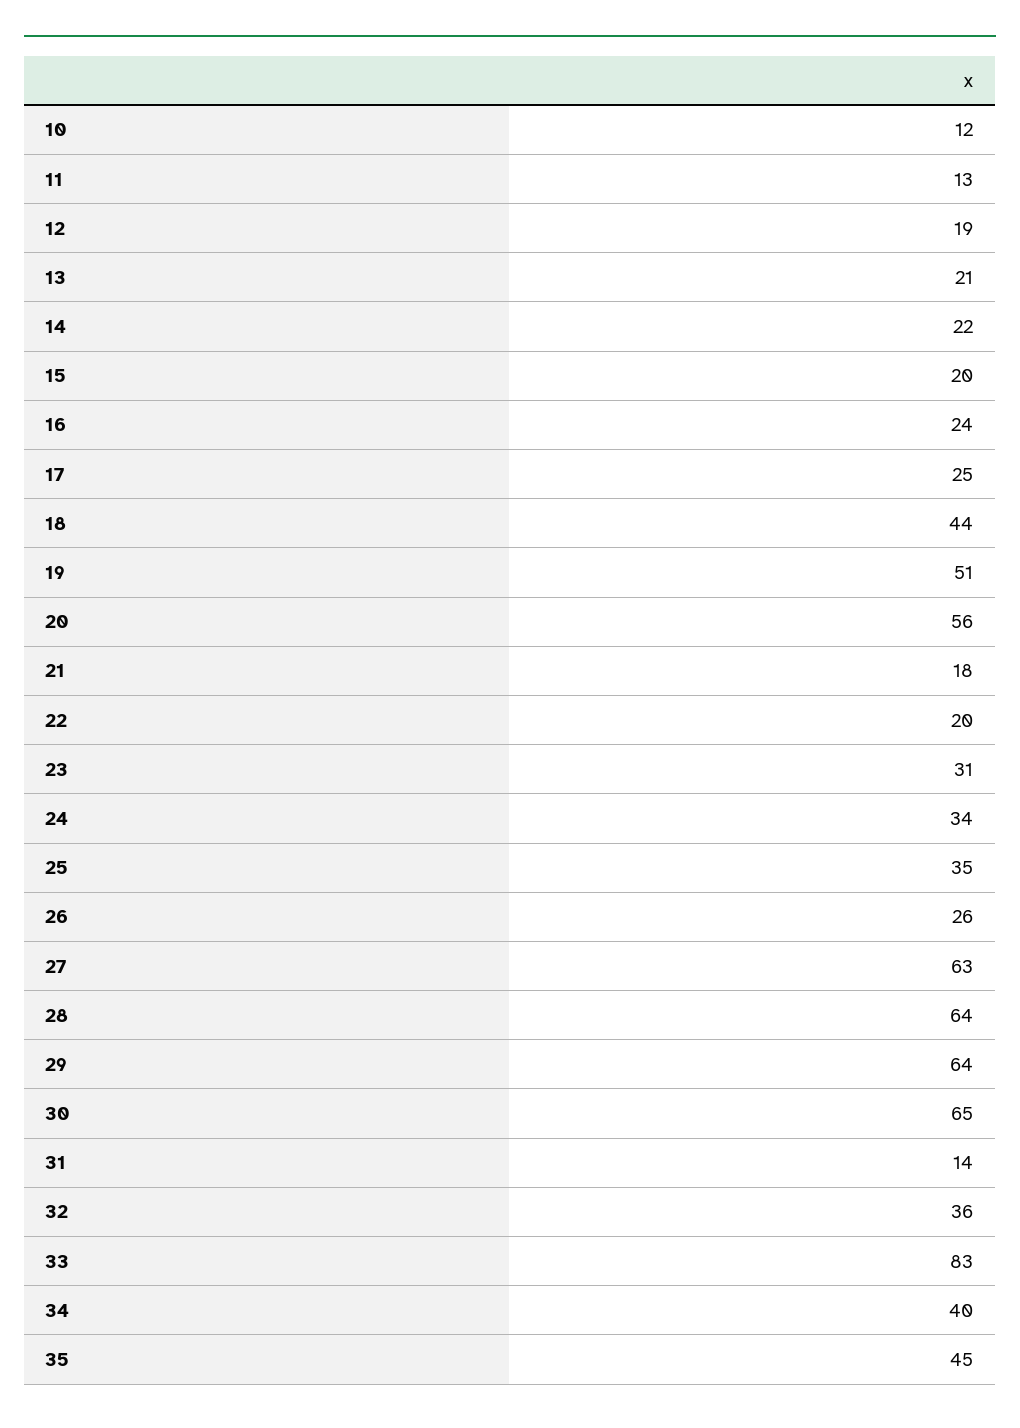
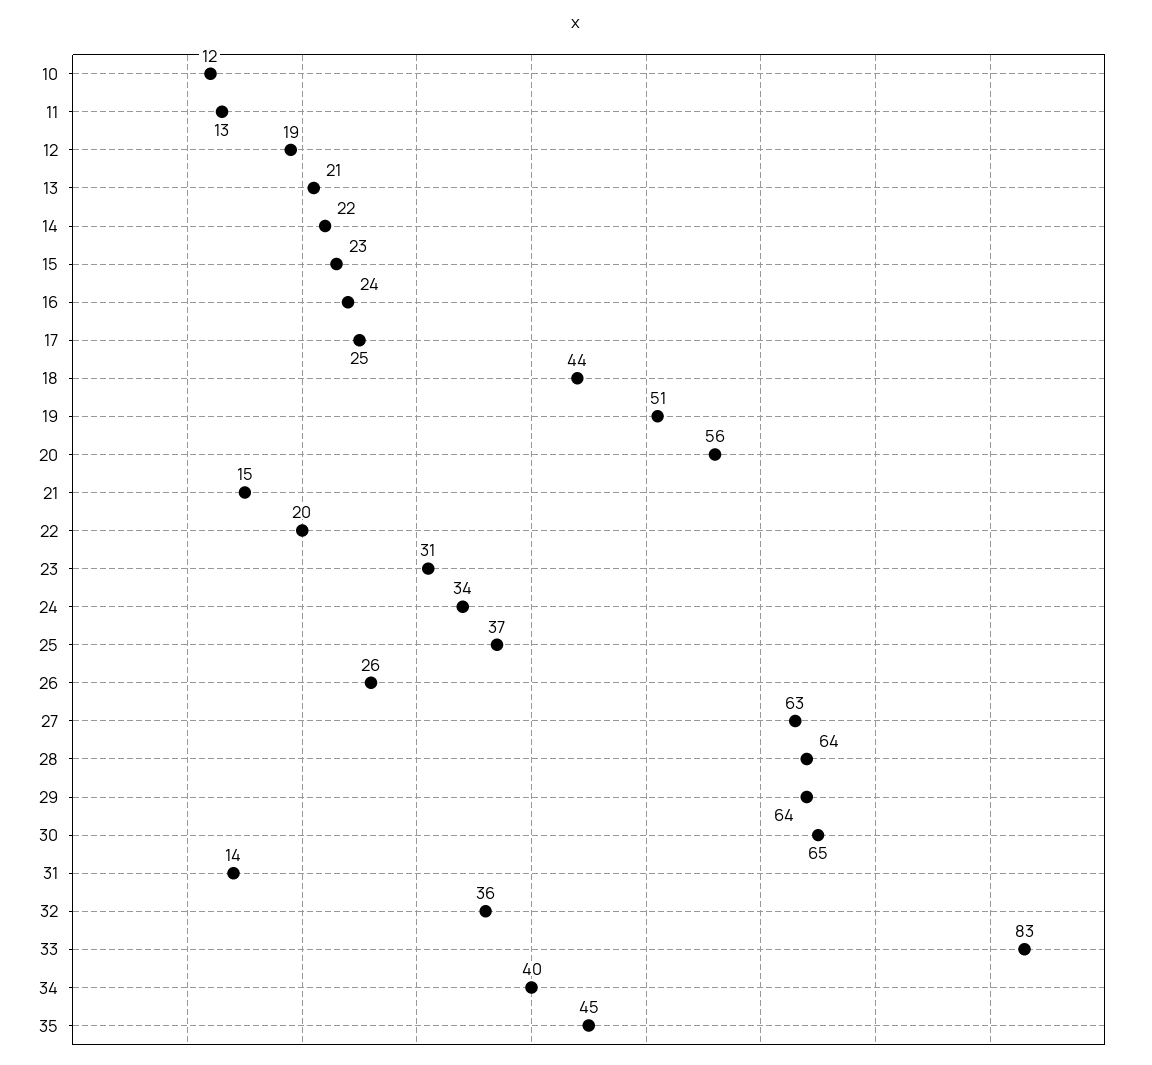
15: 20 -> 23
21: 18 -> 15
25: 35 -> 37

